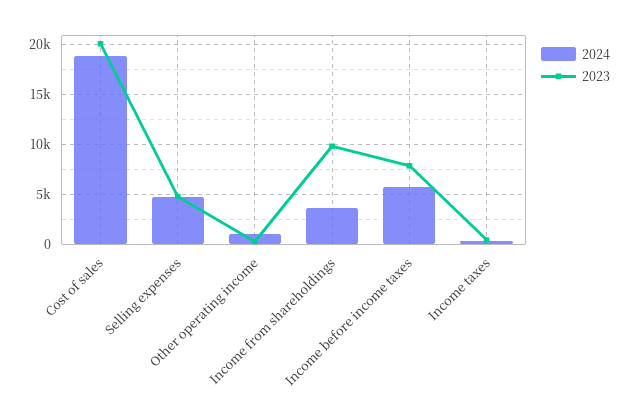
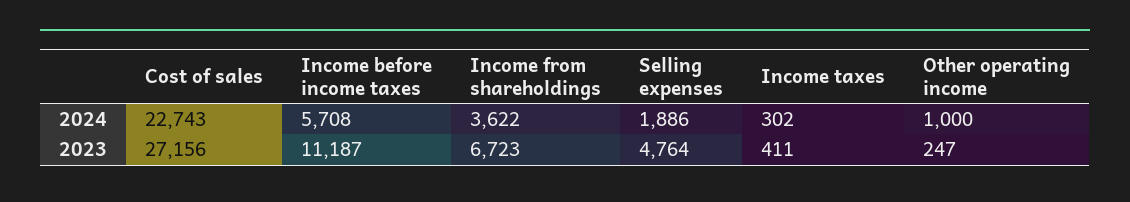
2024, Cost of sales: 19000 -> 22743
2023, Cost of sales: 20000 -> 27156
2024, Selling expenses: 5000 -> 1886
2023, Income from shareholdings: 10000 -> 6723
2023, Income before income taxes: 8000 -> 11187

